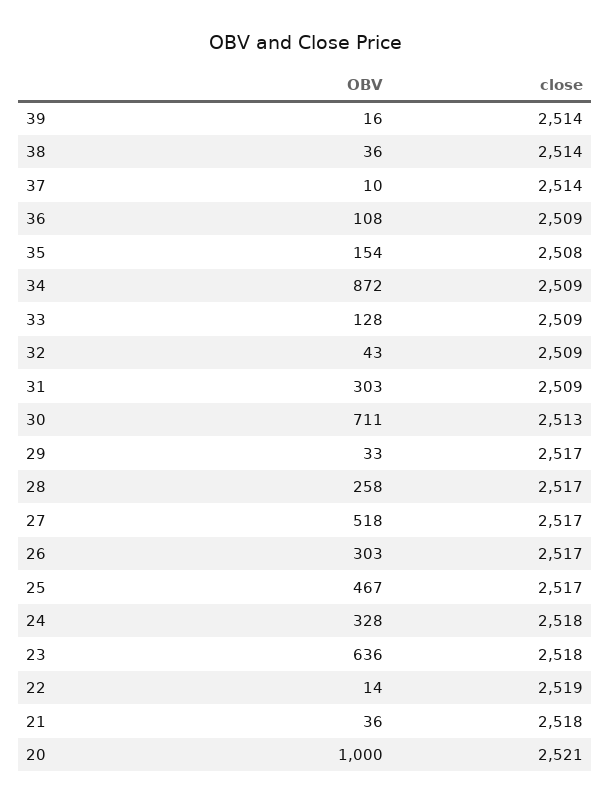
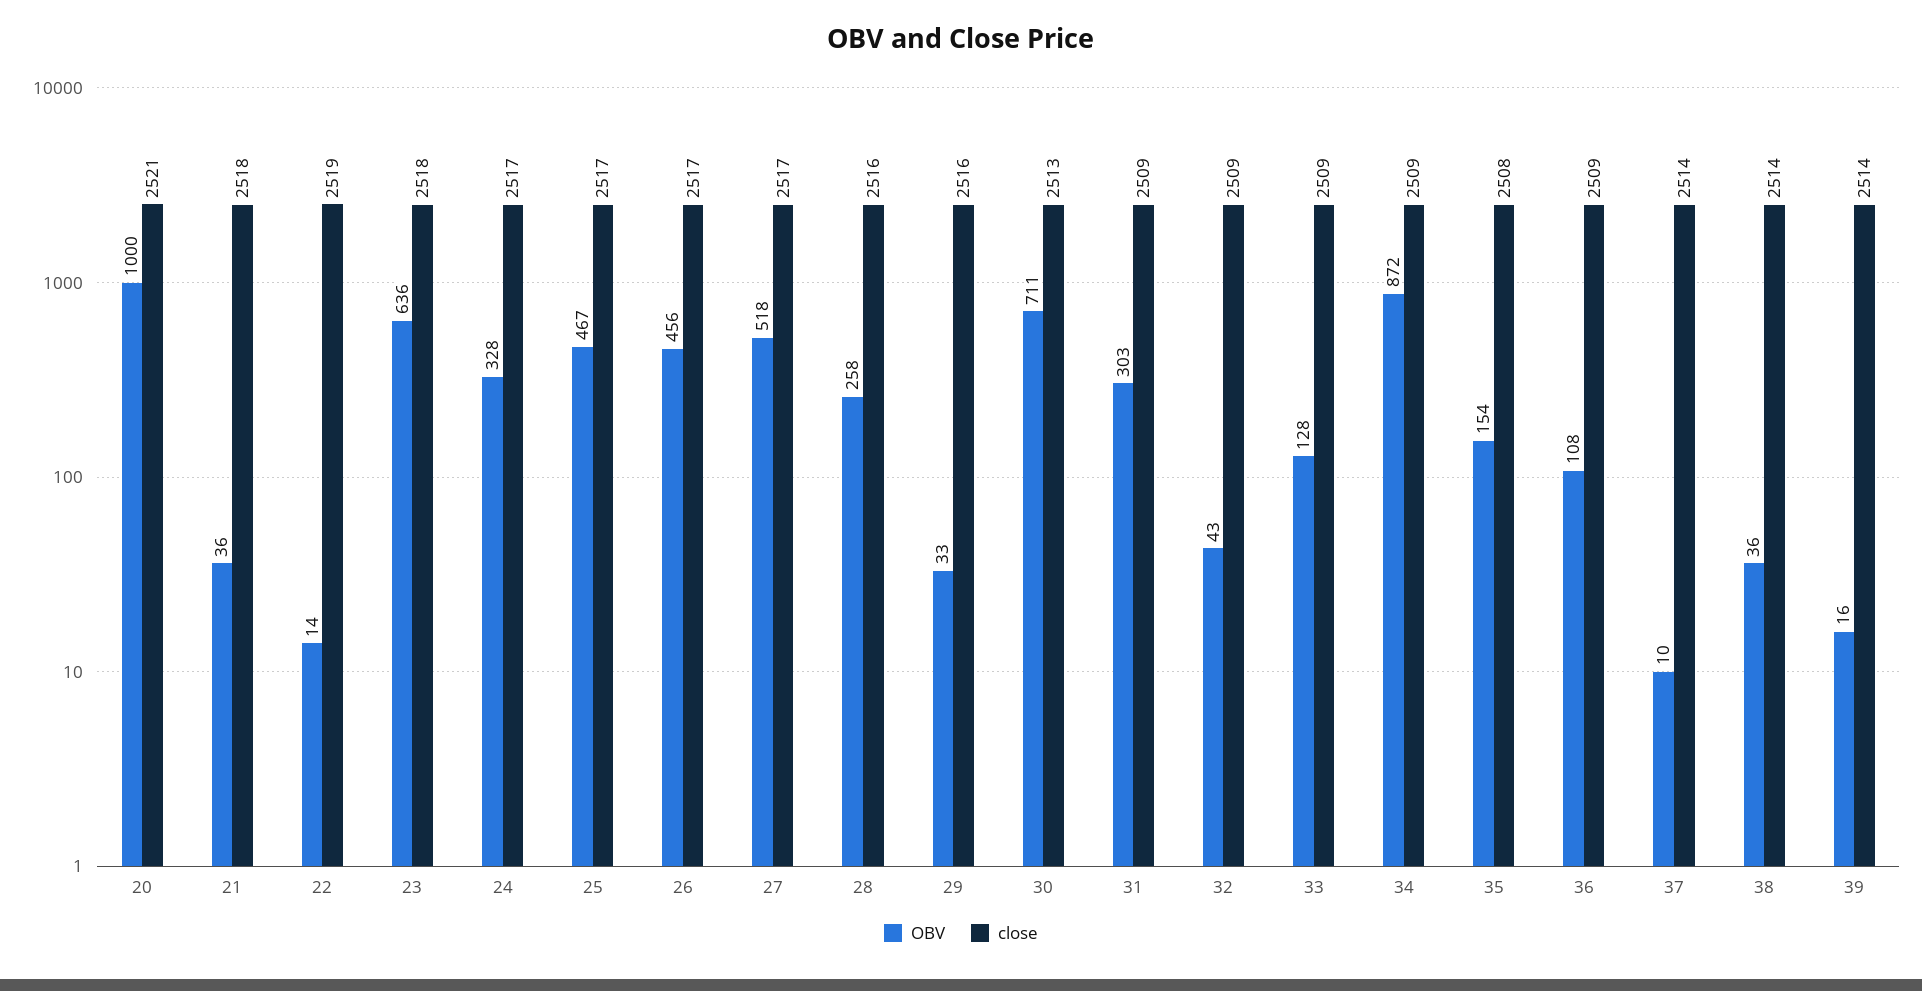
close, 29: 2517 -> 2516
close, 28: 2517 -> 2516
OBV, 26: 303 -> 456
close, 24: 2518 -> 2517

